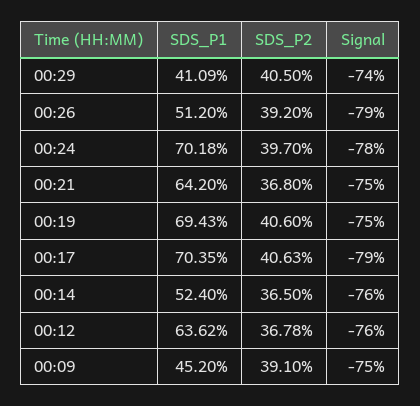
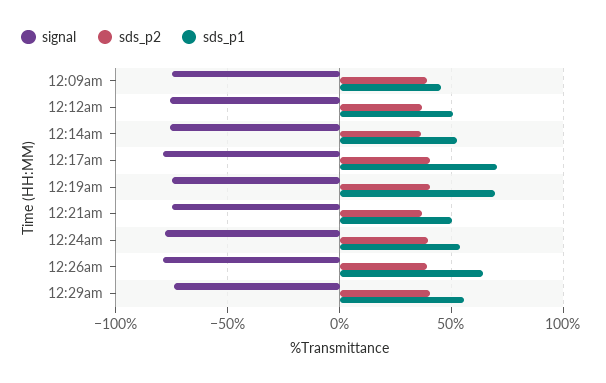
SDS_P1, 00:29: 41.09 -> 55
SDS_P1, 00:26: 51.2 -> 65
SDS_P1, 00:24: 70.18 -> 55
SDS_P1, 00:21: 64.2 -> 50
SDS_P1, 00:12: 63.62 -> 50

